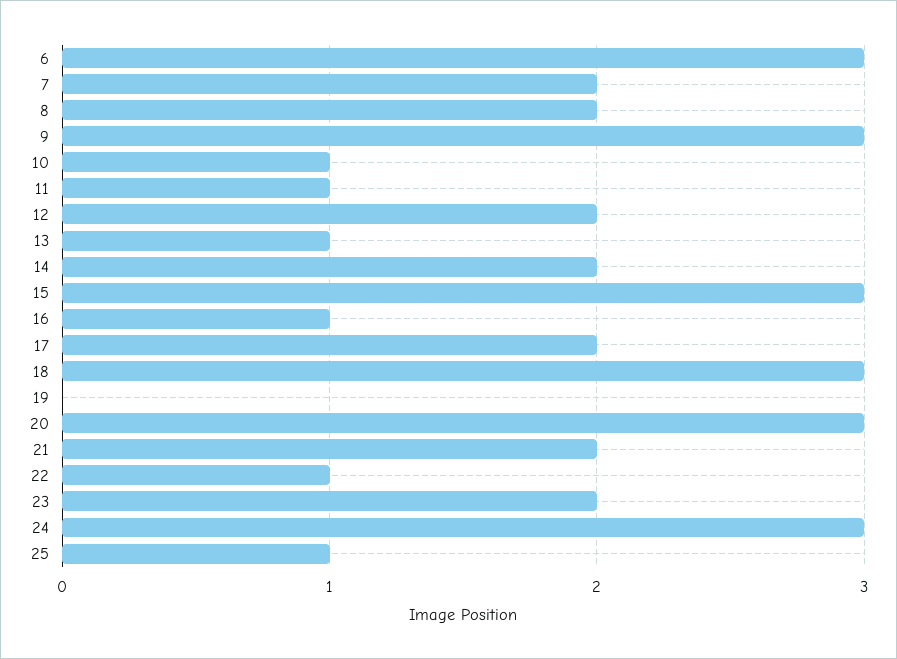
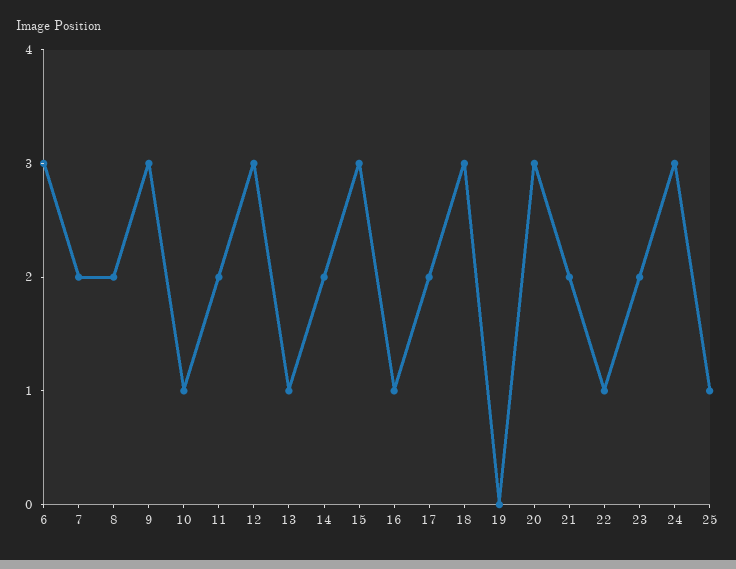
11: 1 -> 2
12: 2 -> 3

